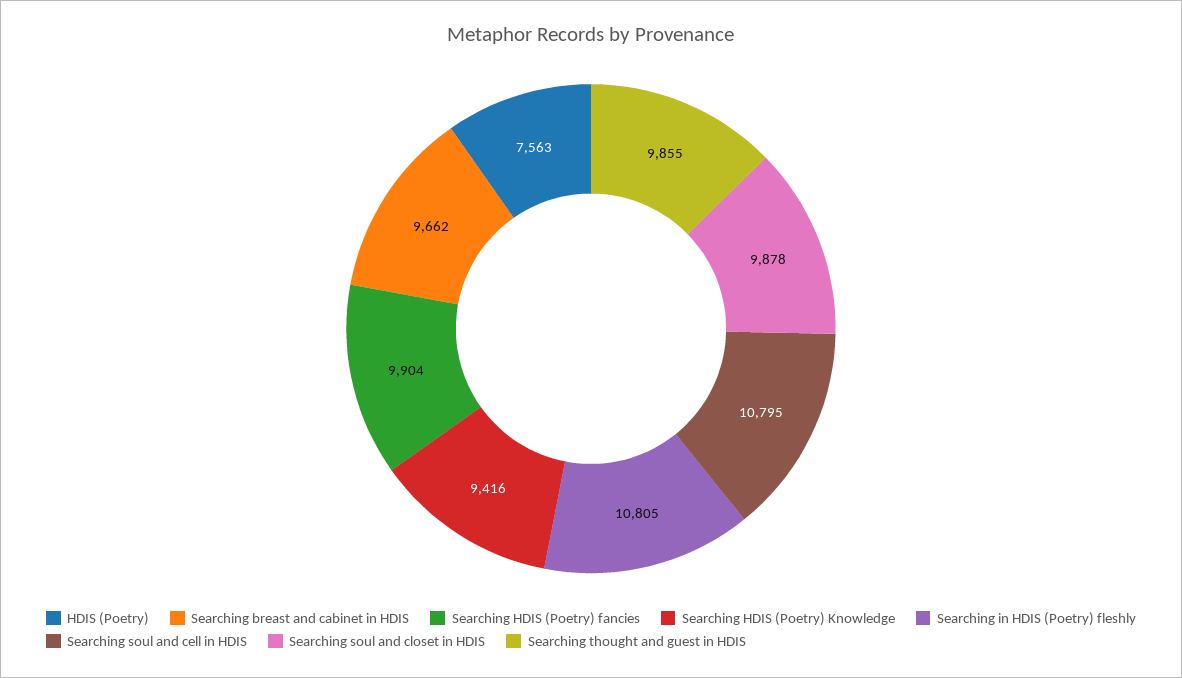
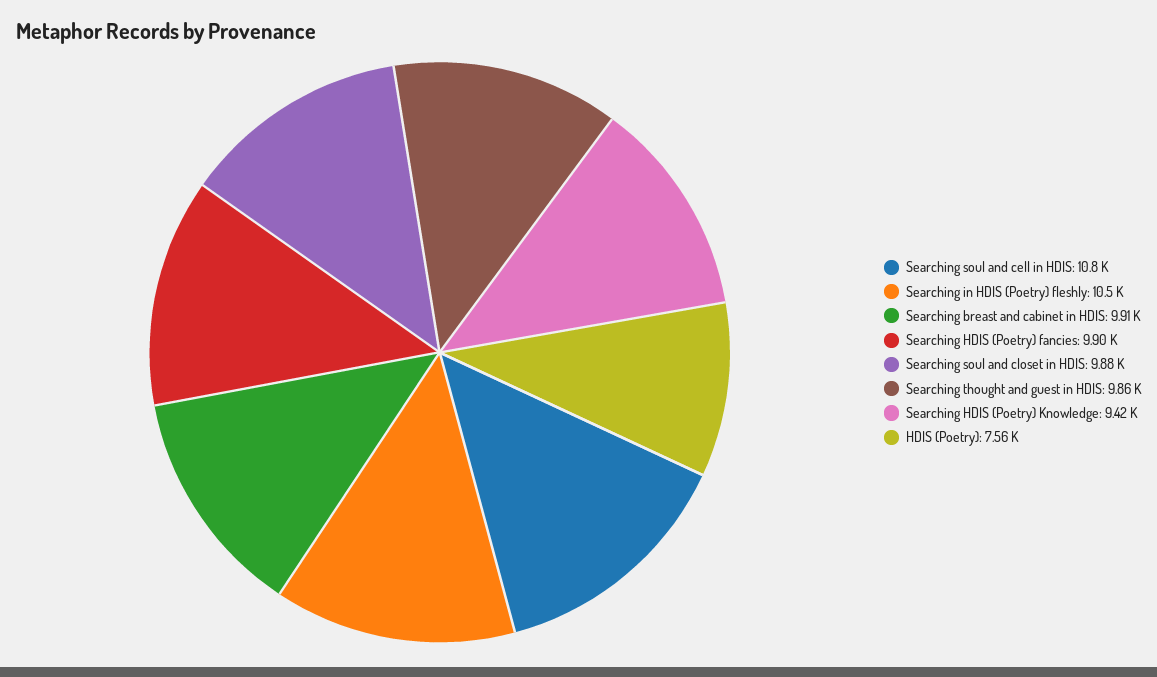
Searching breast and cabinet in HDIS: 9662 -> 9910
Searching in HDIS (Poetry) fleshly: 10805 -> 10500

